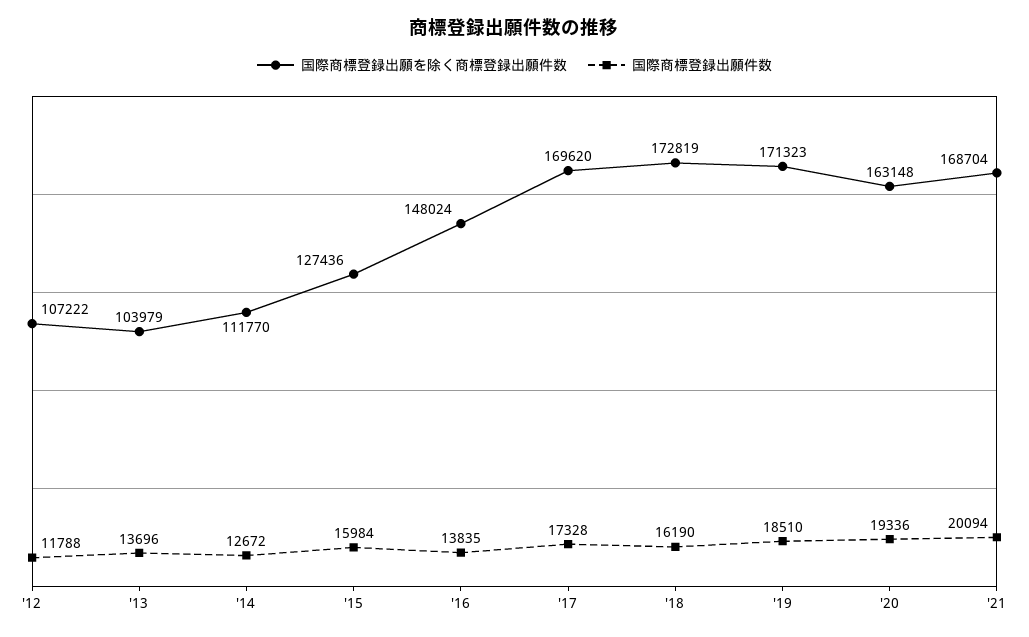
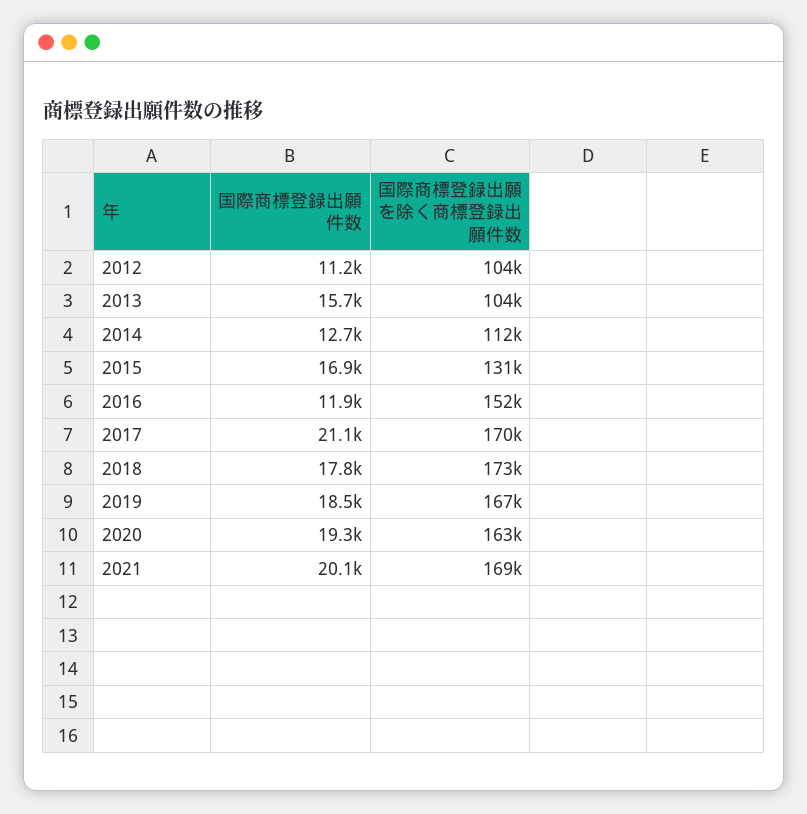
国際商標登録出願を除く商標登録出願件数, '12: 107222 -> 104000
国際商標登録出願件数, '12: 11788 -> 11200
国際商標登録出願件数, '13: 13696 -> 15700
国際商標登録出願を除く商標登録出願件数, '15: 127436 -> 131000
国際商標登録出願件数, '15: 15984 -> 16900
国際商標登録出願を除く商標登録出願件数, '16: 148024 -> 152000
国際商標登録出願件数, '16: 13835 -> 11900
国際商標登録出願件数, '17: 17328 -> 21100
国際商標登録出願件数, '18: 16190 -> 17800
国際商標登録出願を除く商標登録出願件数, '19: 171323 -> 167000

